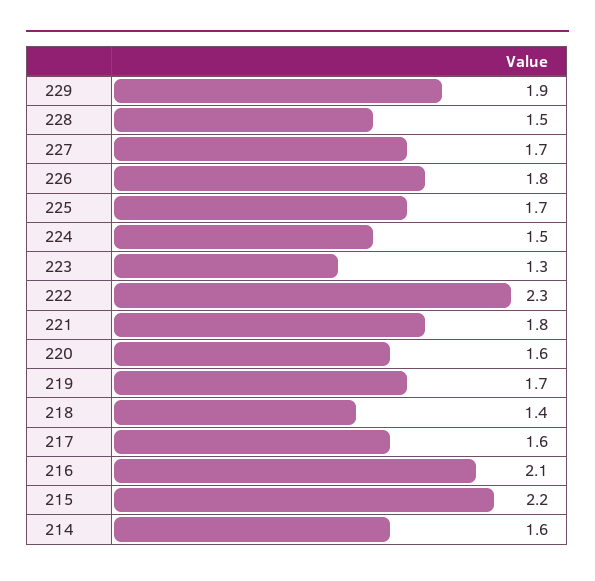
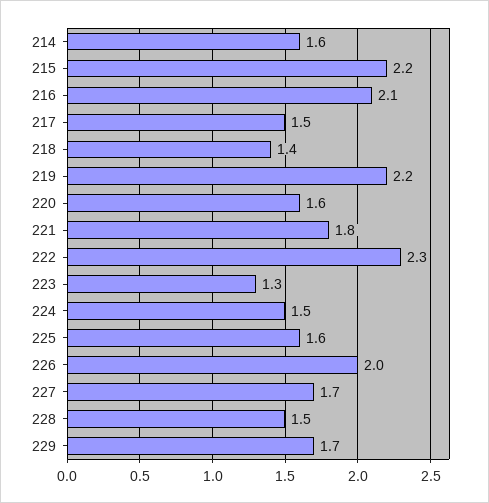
229: 1.9 -> 1.7
226: 1.8 -> 2
225: 1.7 -> 1.6
219: 1.7 -> 2.2
217: 1.6 -> 1.5

